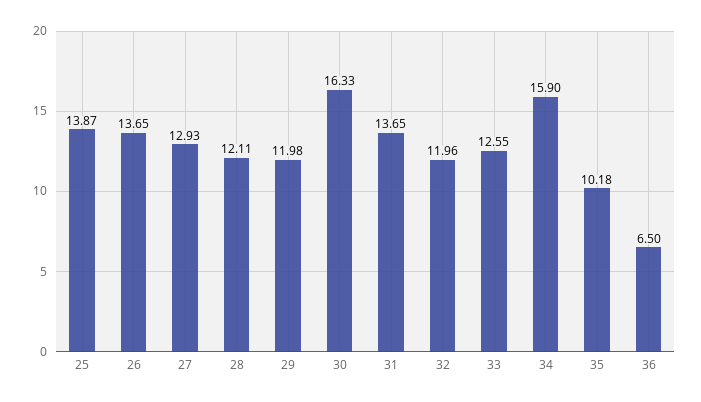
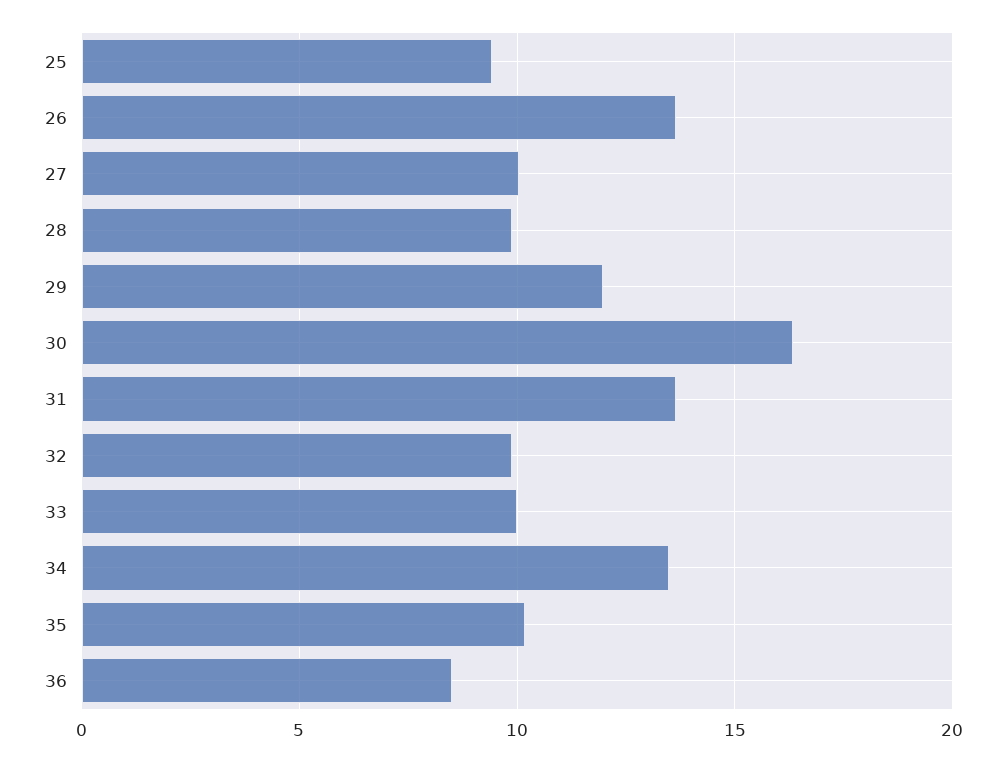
25: 13.87 -> 9.5
27: 12.93 -> 10
28: 12.11 -> 10
32: 11.96 -> 10
33: 12.55 -> 10
34: 15.9 -> 13.5
36: 6.5 -> 8.5

